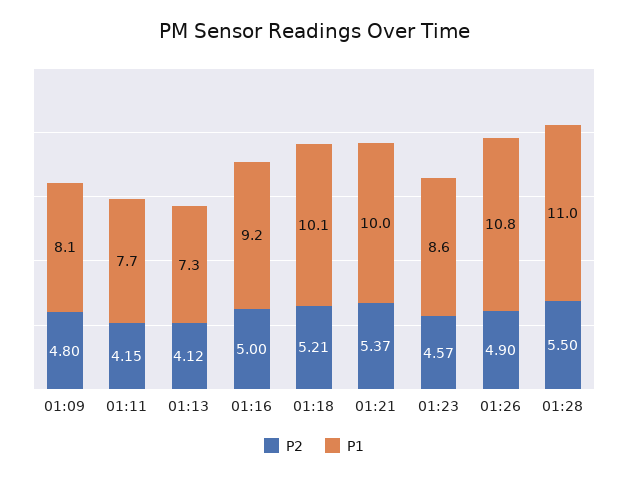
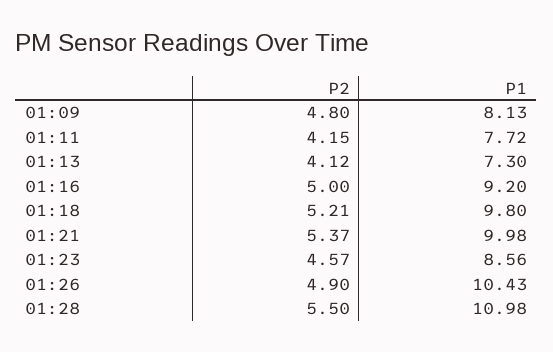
P1, 01:18: 10.1 -> 9.8
P1, 01:26: 10.8 -> 10.43

